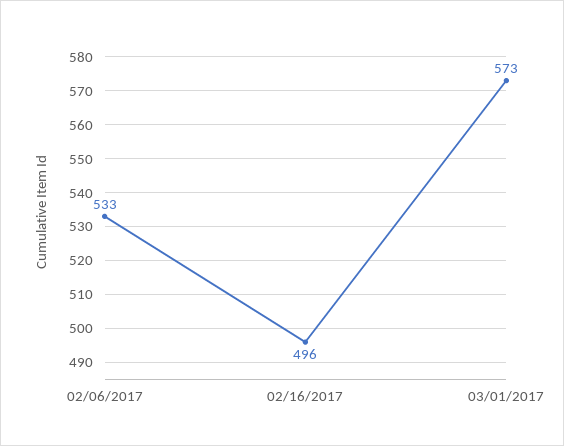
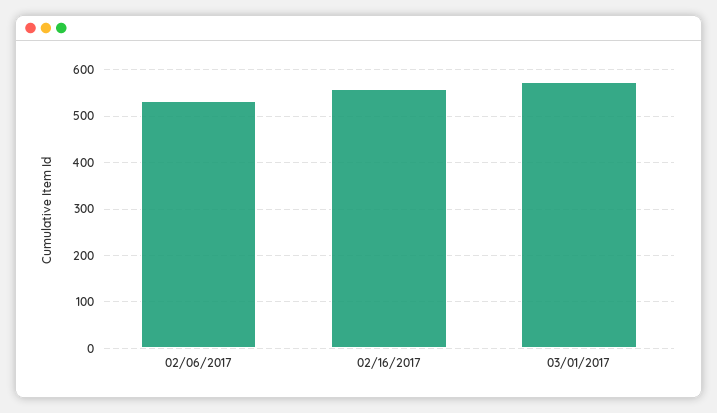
02/16/2017: 496 -> 560

